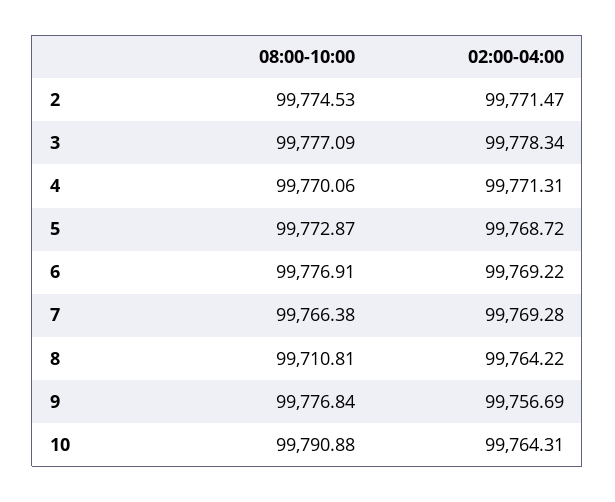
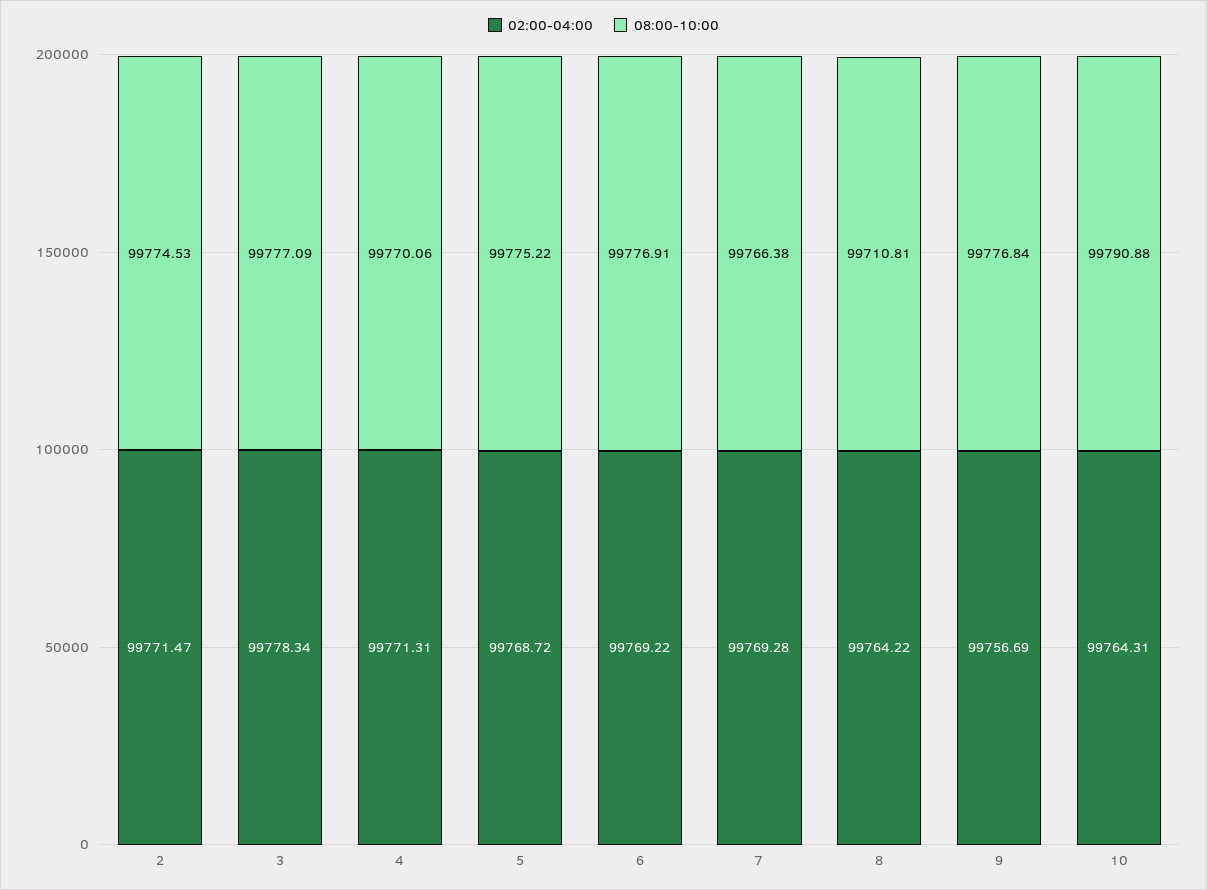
08:00-10:00, 5: 99772.87 -> 99775.22

